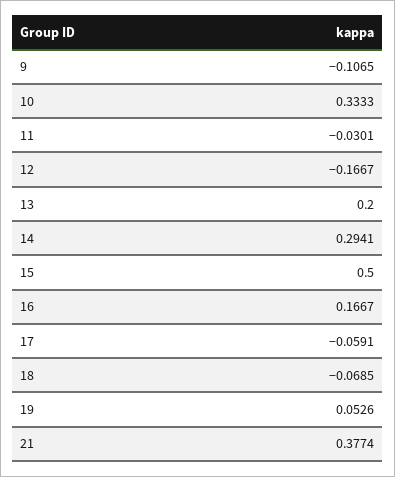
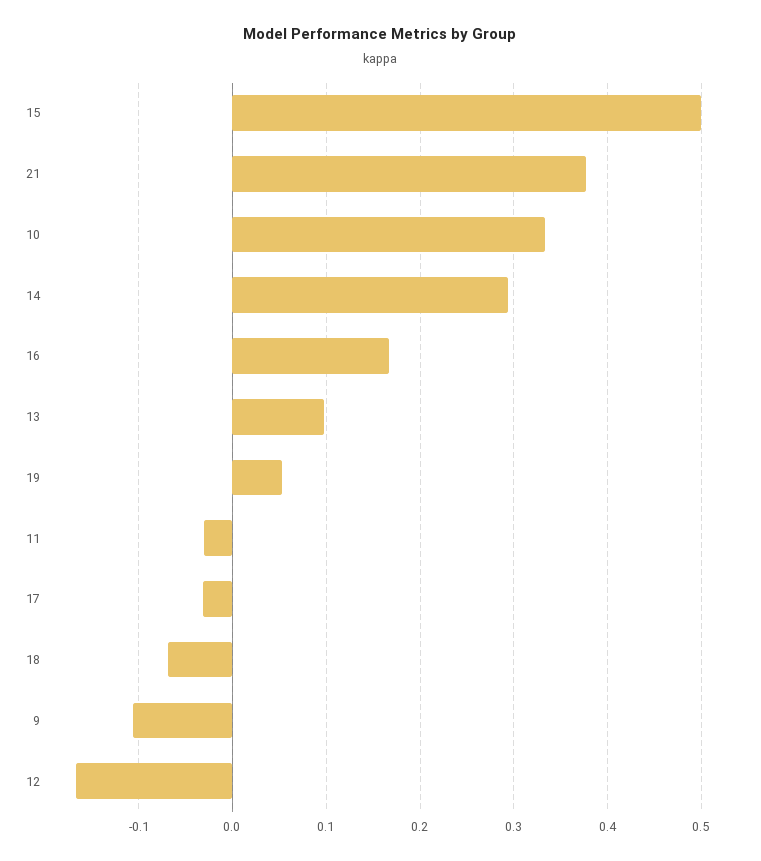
13: 0.2 -> 0.1
17: -0.0591 -> -0.03

